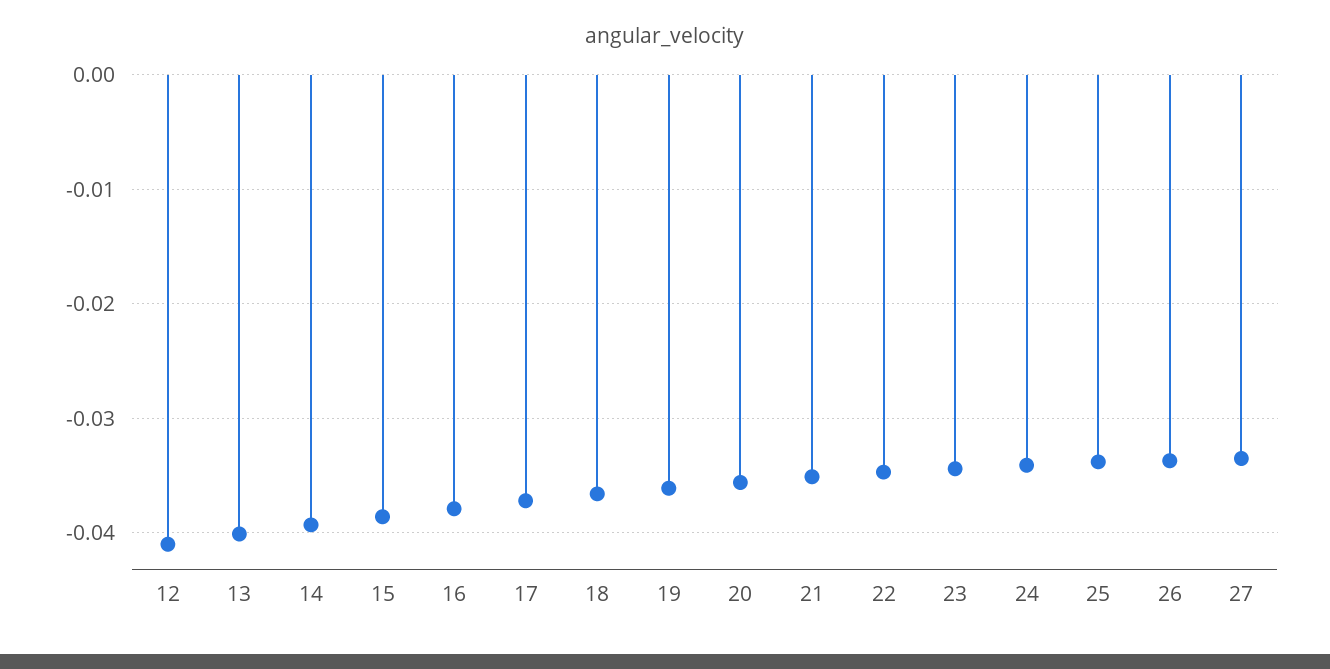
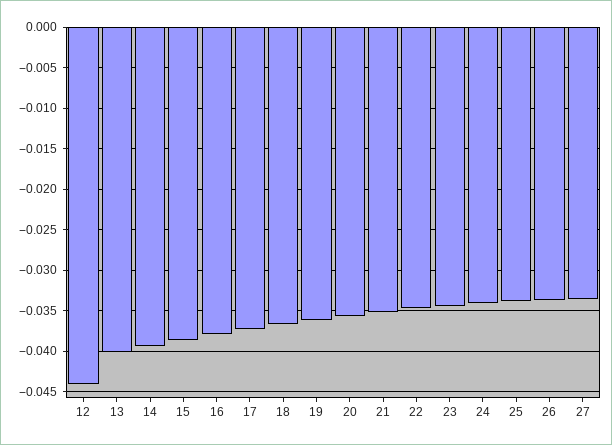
12: -0.041 -> -0.044

